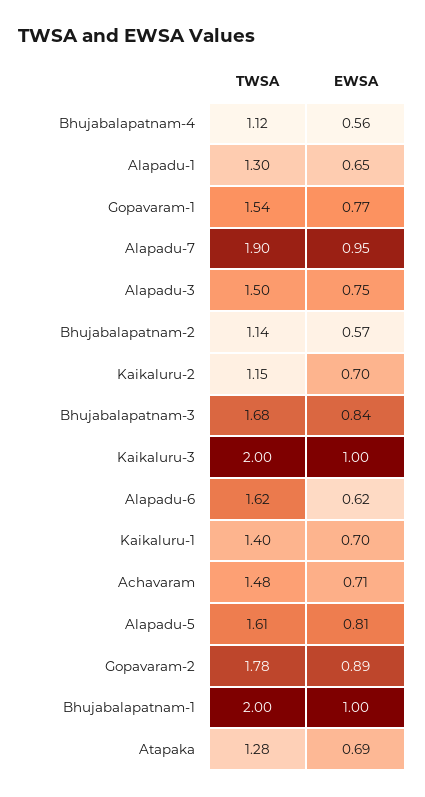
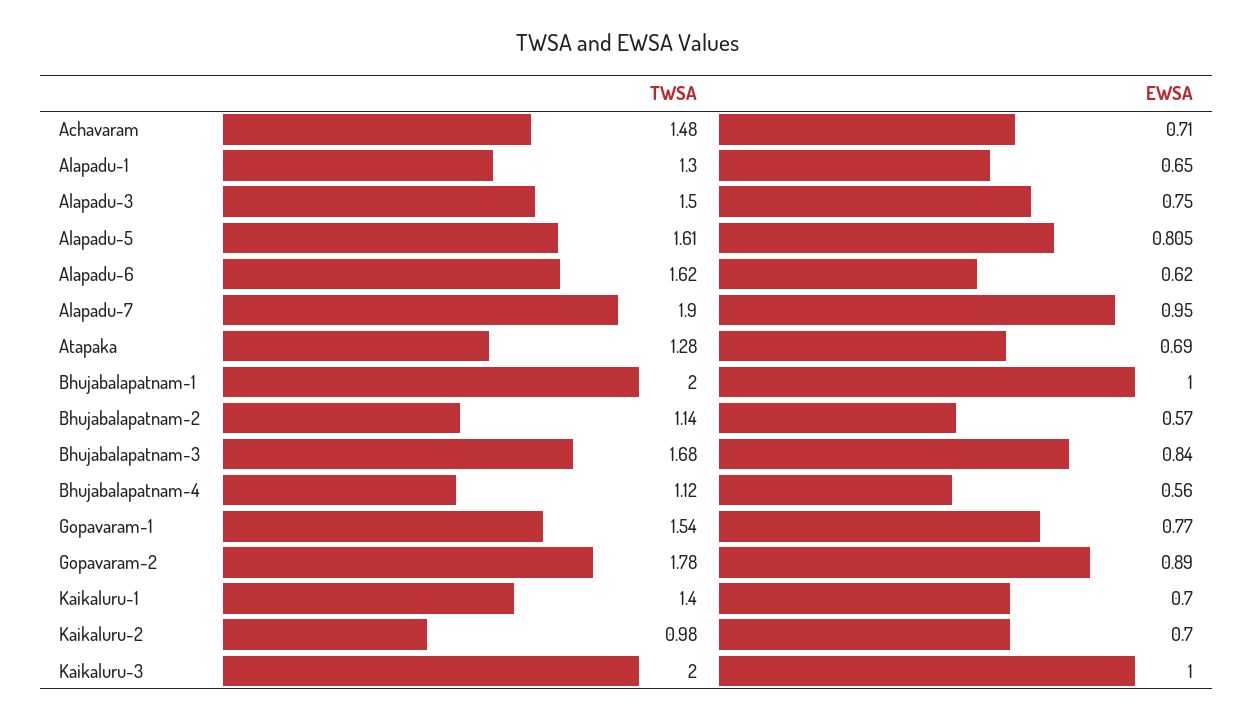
TWSA, Kaikaluru-2: 1.15 -> 0.98

